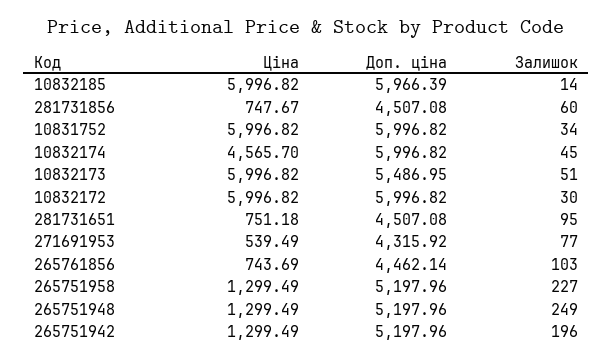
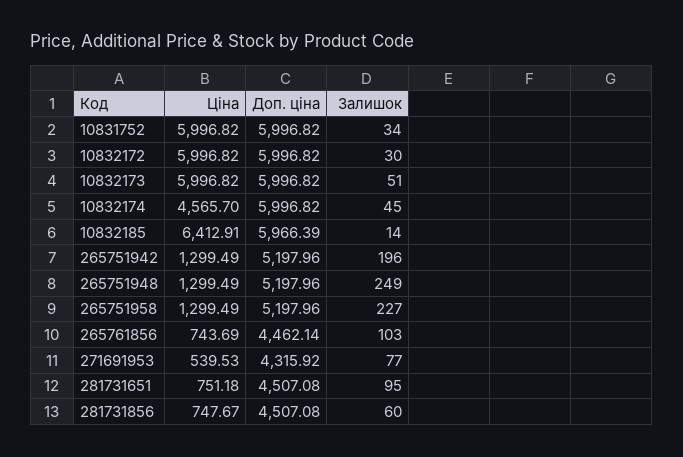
Ціна, 10832185: 5996.82 -> 6412.91
Доп. ціна, 10832173: 5486.95 -> 5996.82
Ціна, 271691953: 539.49 -> 539.53

